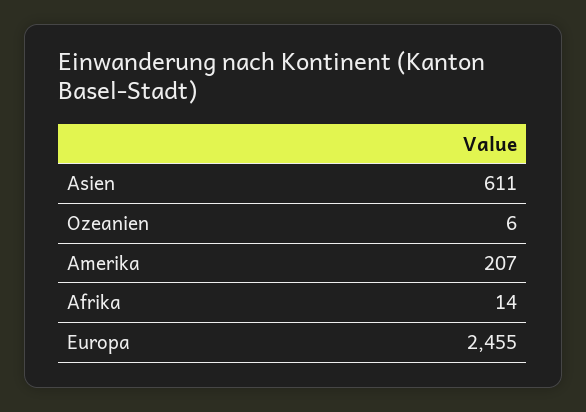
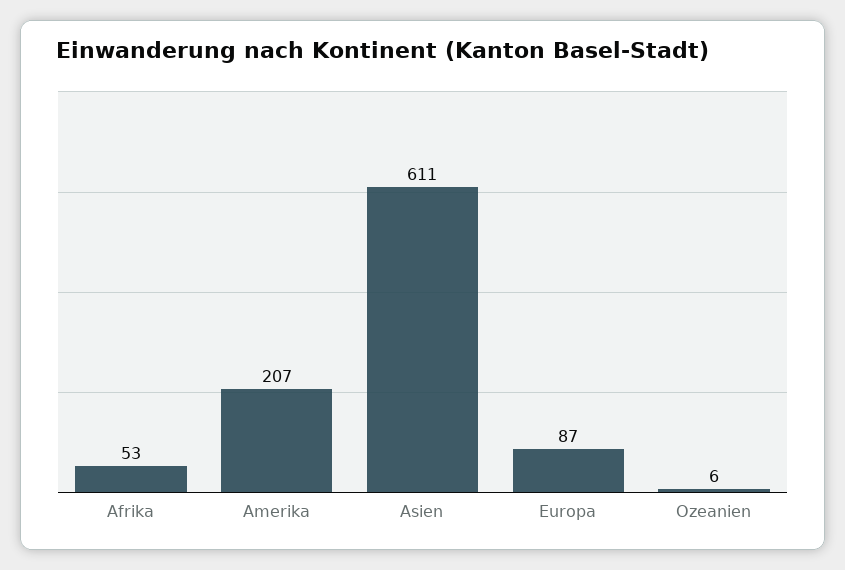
Afrika: 14 -> 53
Europa: 2455 -> 87

